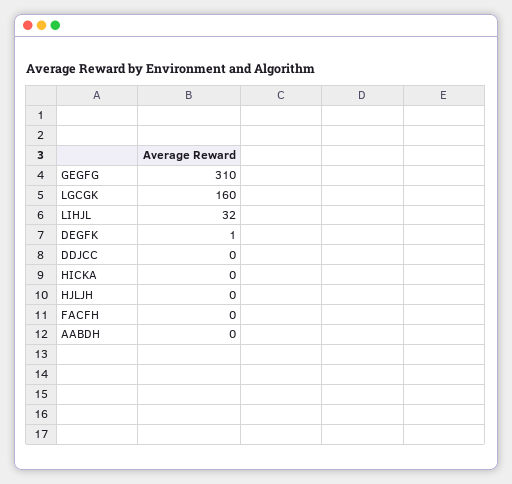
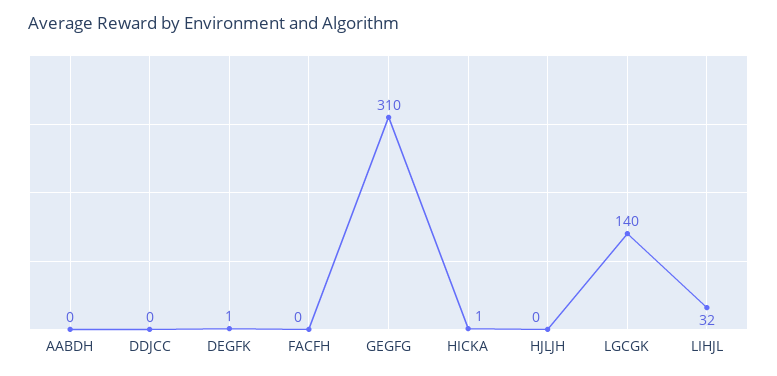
LGCGK: 160 -> 140
HICKA: 0 -> 1

